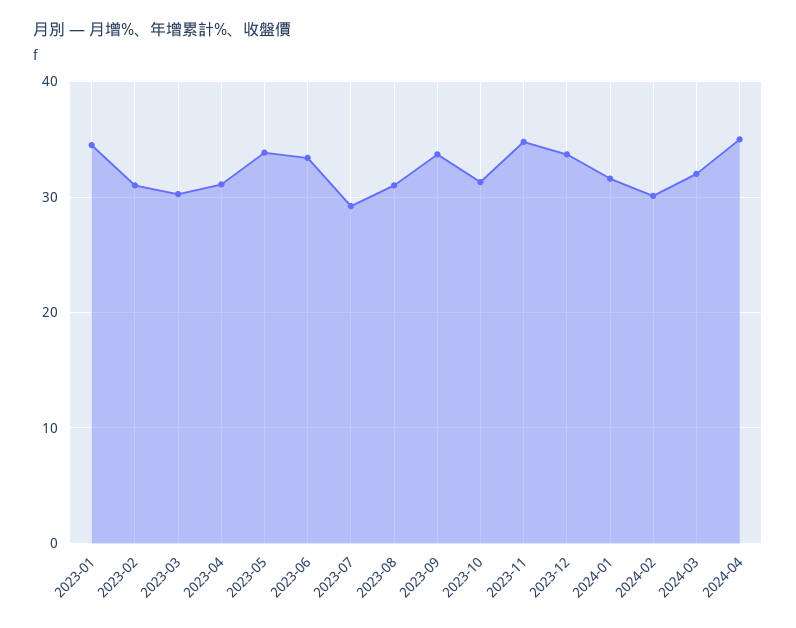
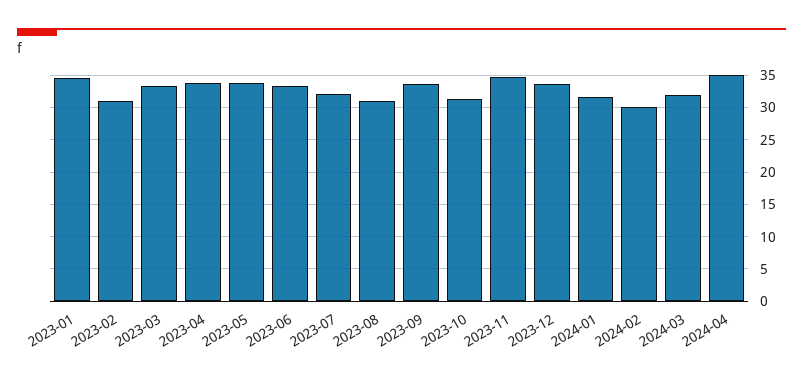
2023-03: 30 -> 33
2023-04: 31 -> 34
2023-07: 29 -> 32

